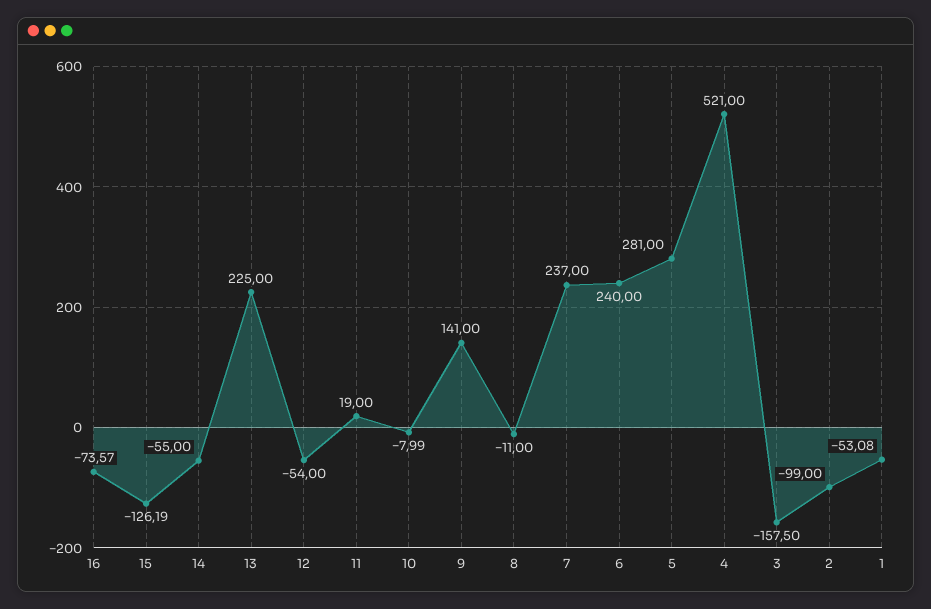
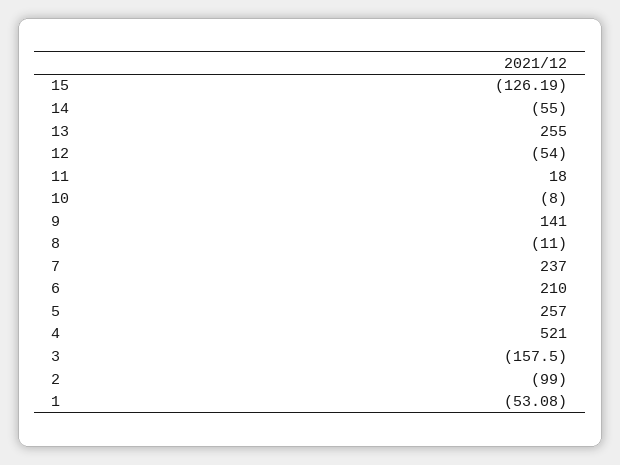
16: -73.57 -> none
13: 225 -> 255
11: 19 -> 18
10: -7.99 -> -8
6: 240 -> 210
5: 281 -> 257

